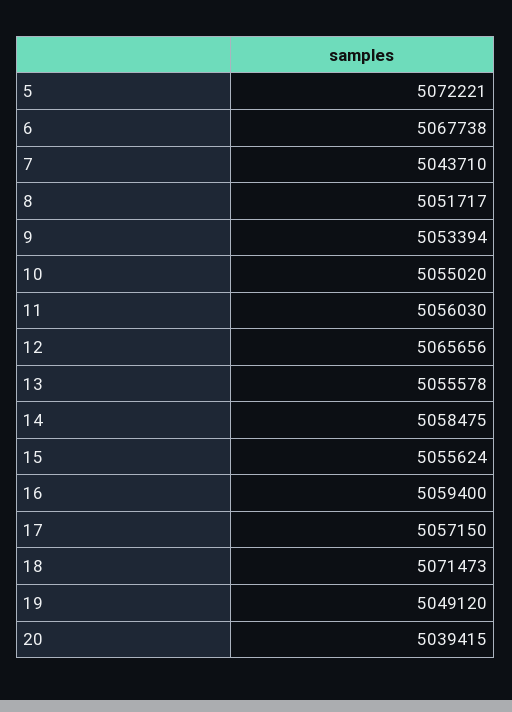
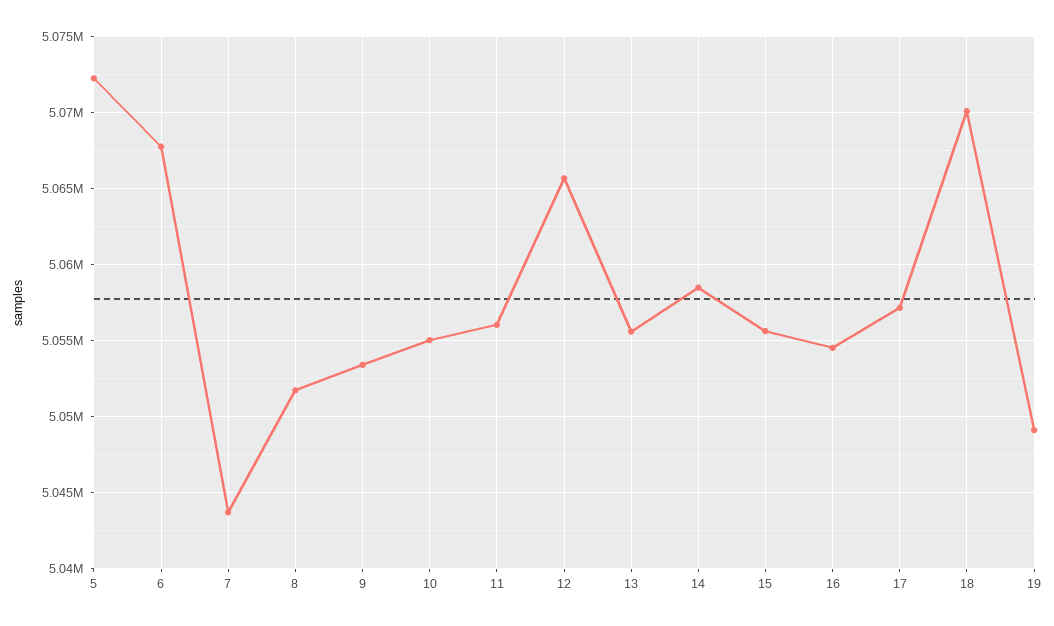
16: 5059400 -> 5054500
18: 5071473 -> 5070000
20: 5039415 -> none

